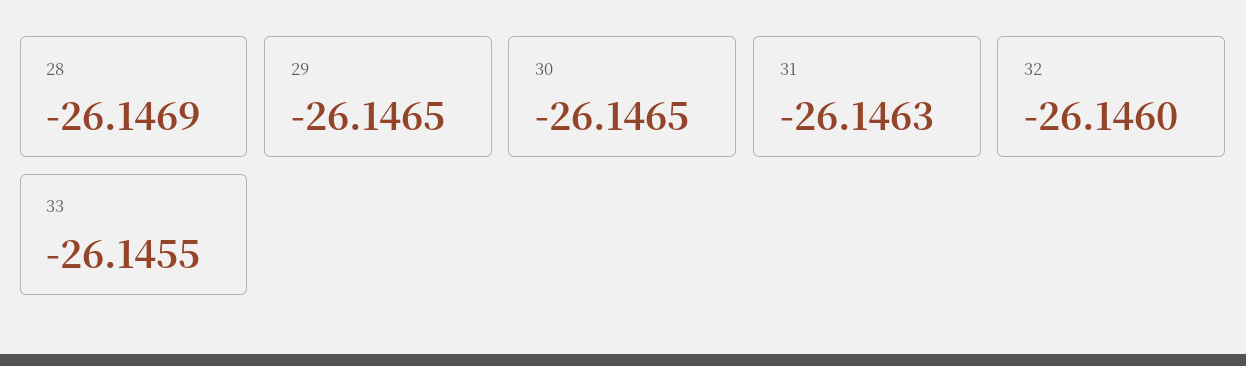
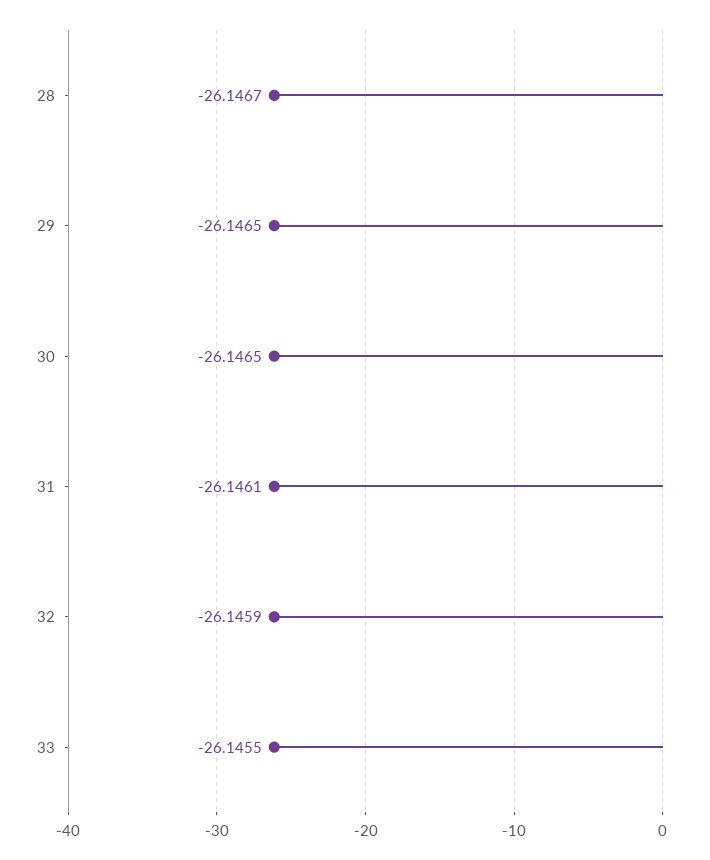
28: -26.1469 -> -26.1467
31: -26.1463 -> -26.1461
32: -26.146 -> -26.1459

